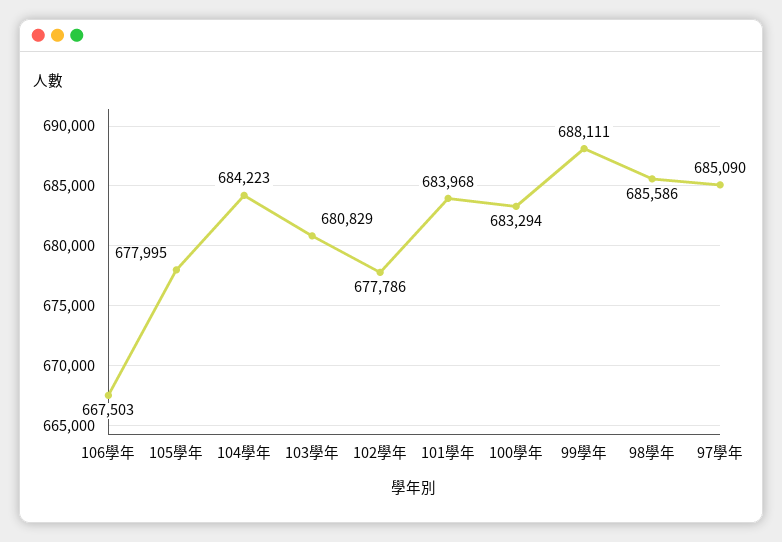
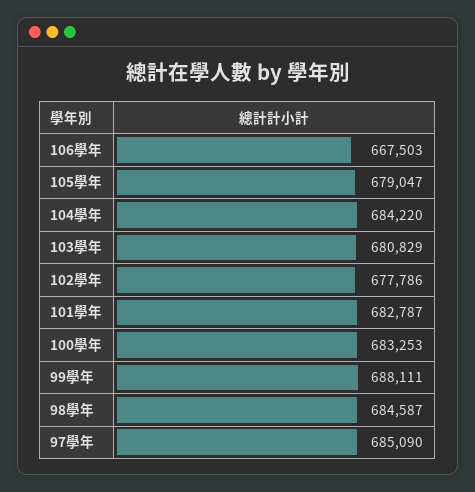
105學年: 677995 -> 679047
104學年: 684223 -> 684220
101學年: 683968 -> 682787
100學年: 683294 -> 683253
98學年: 685586 -> 684587

